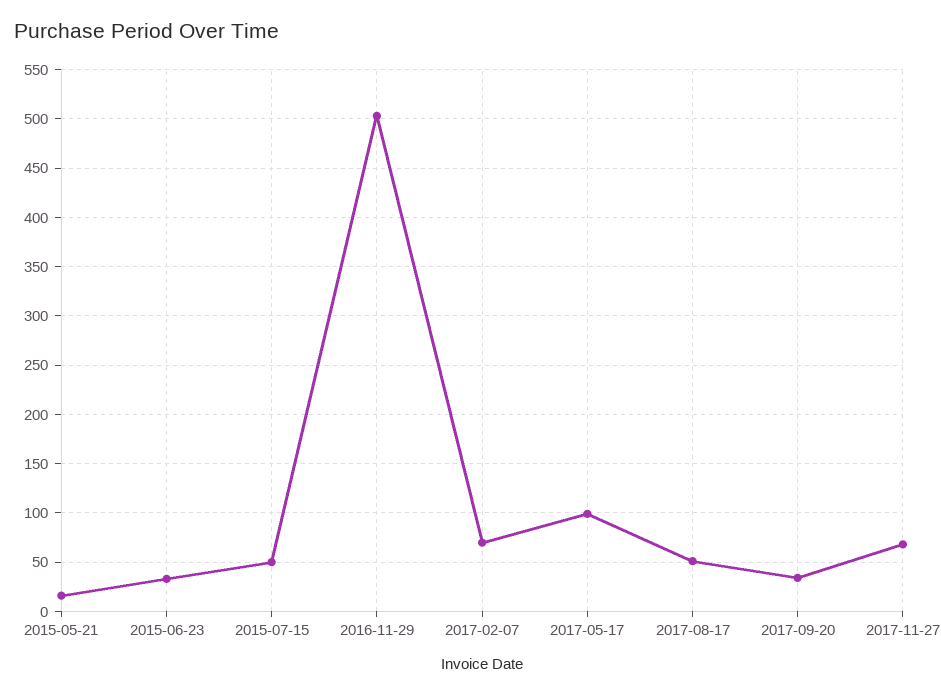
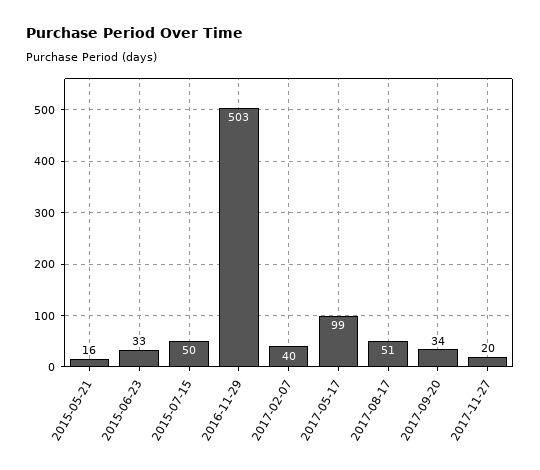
2017-02-07: 70 -> 40
2017-11-27: 70 -> 20

